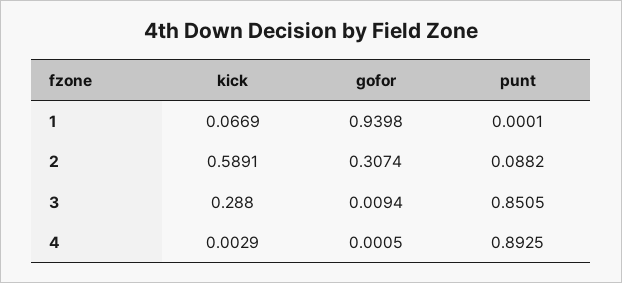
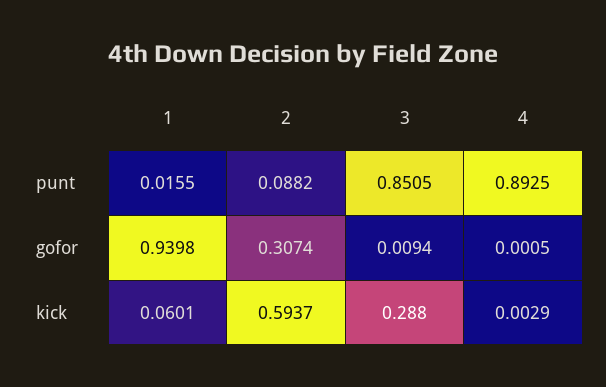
kick, 1: 0.0669 -> 0.0601
punt, 1: 0.0001 -> 0.0155
kick, 2: 0.5891 -> 0.5937

